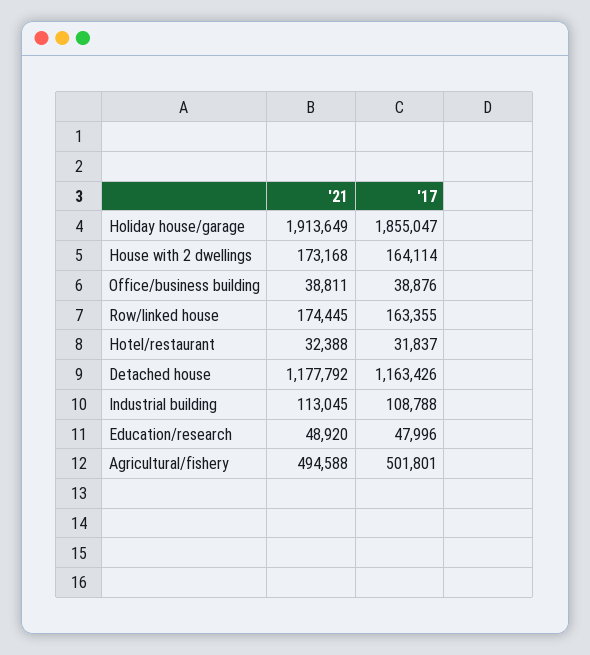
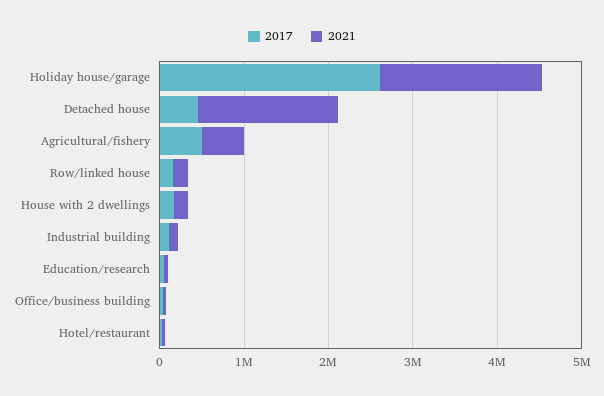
'17, Holiday house/garage: 1855047 -> 2600000
'21, Detached house: 1177792 -> 1600000
'17, Detached house: 1163426 -> 400000

